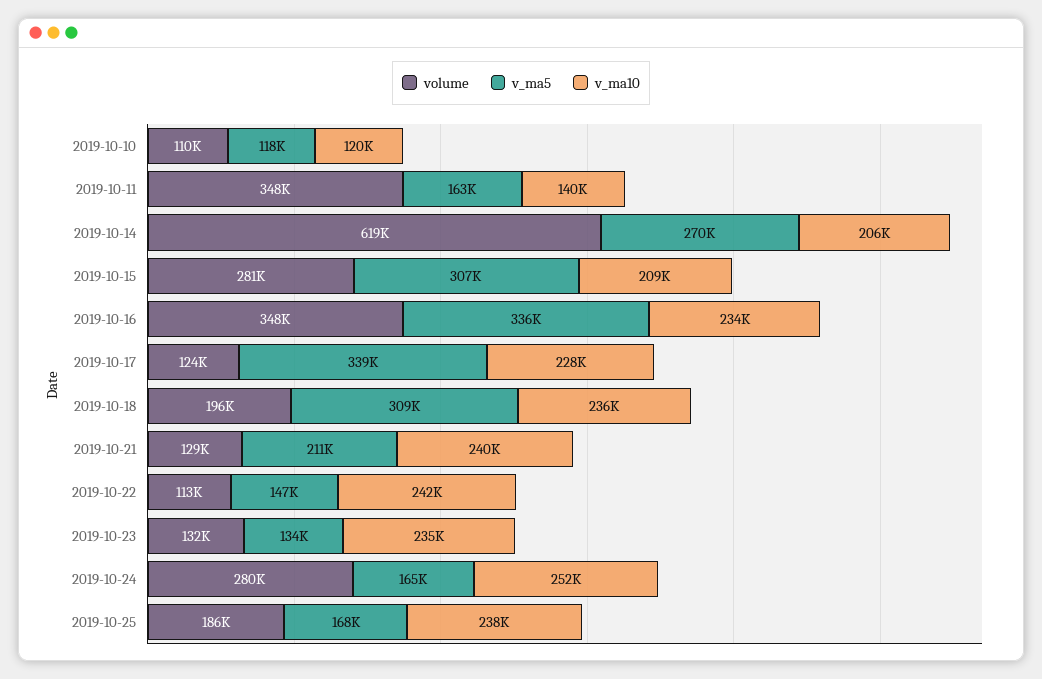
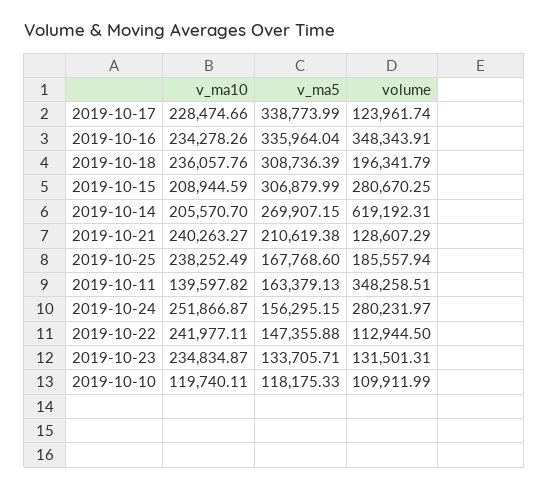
v_ma5, 2019-10-24: 165000 -> 156295.15

